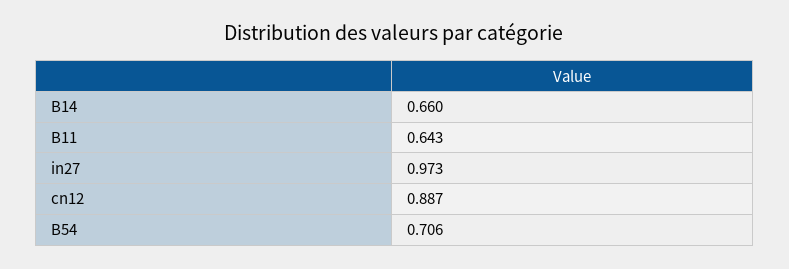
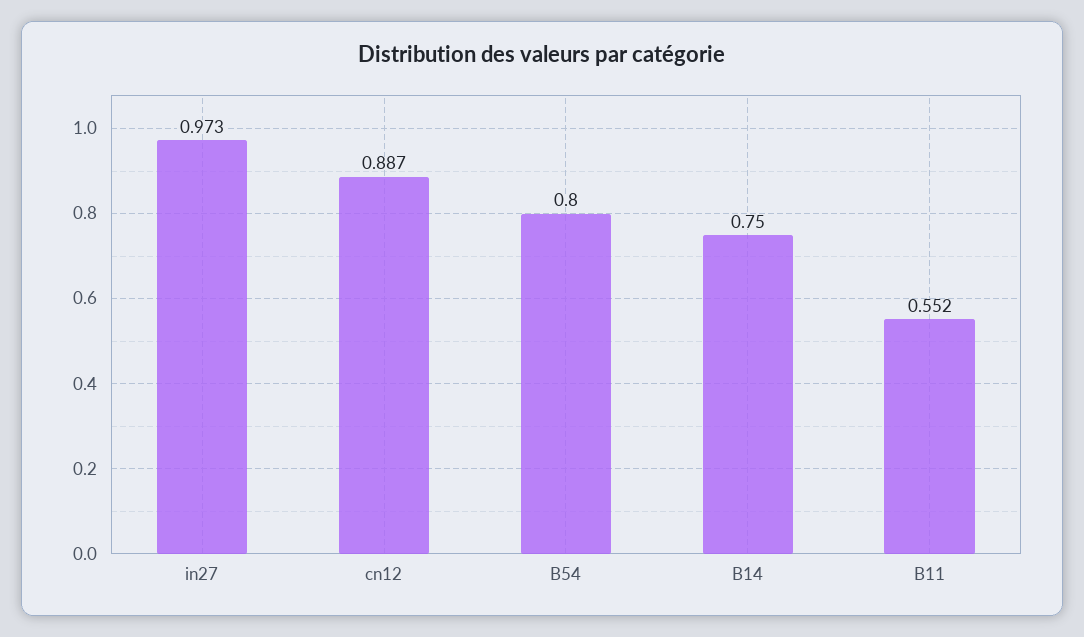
B14: 0.66 -> 0.75
B11: 0.643 -> 0.552
B54: 0.706 -> 0.8

